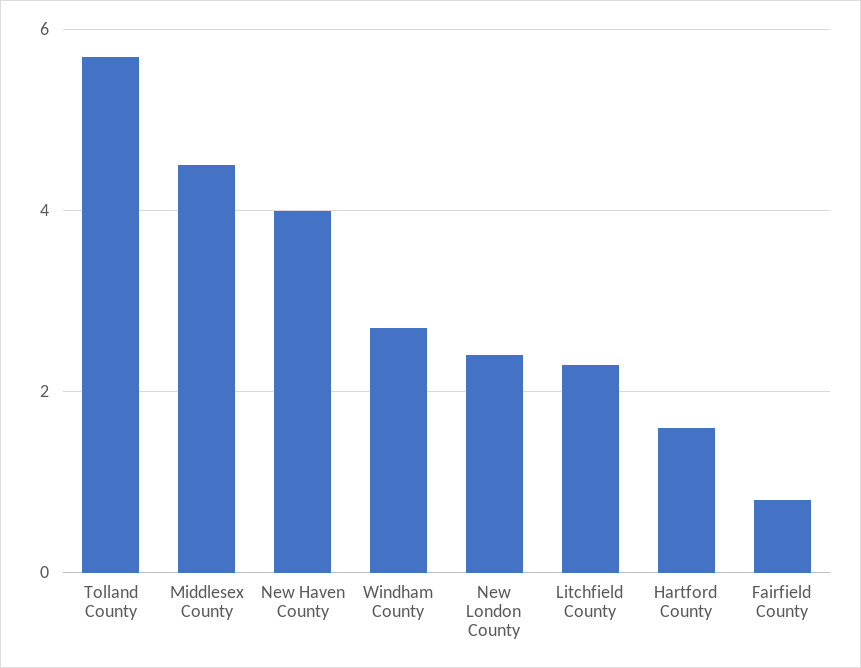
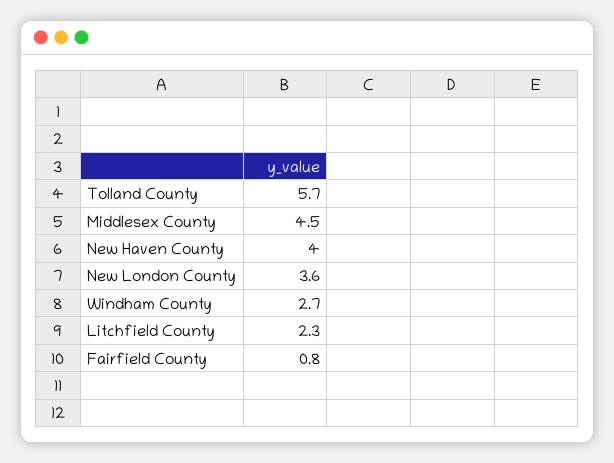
New London County: 2.5 -> 3.6
Hartford County: 1.5 -> none

